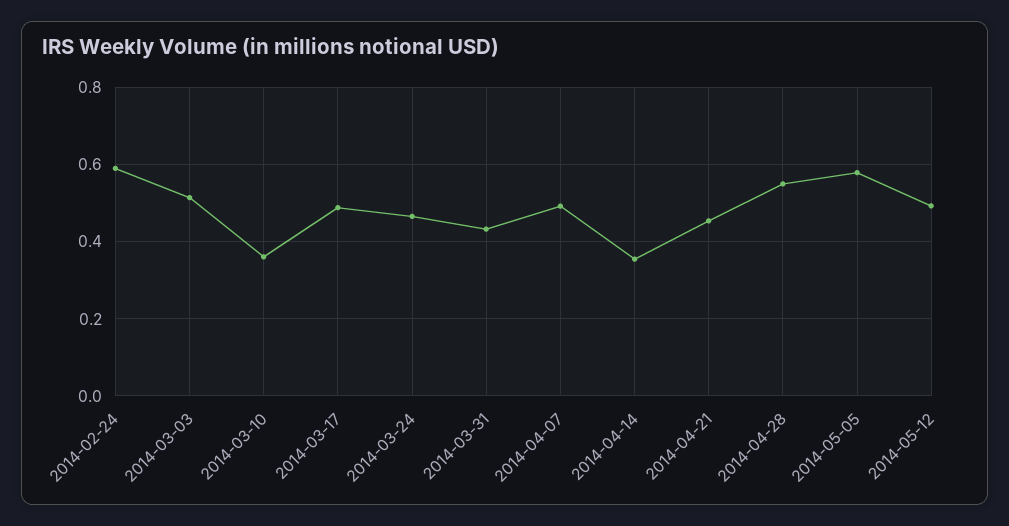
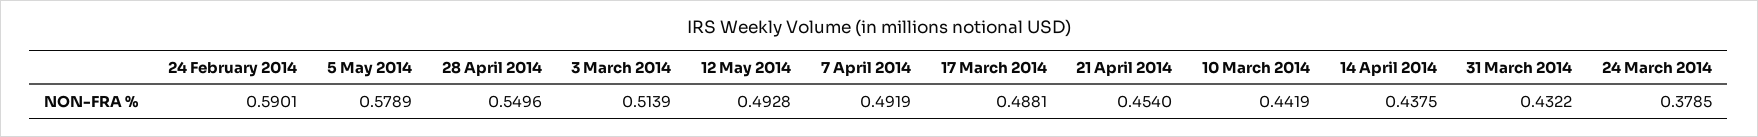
2014-03-10: 0.36 -> 0.4419
2014-03-24: 0.46 -> 0.3785
2014-04-14: 0.36 -> 0.4375

